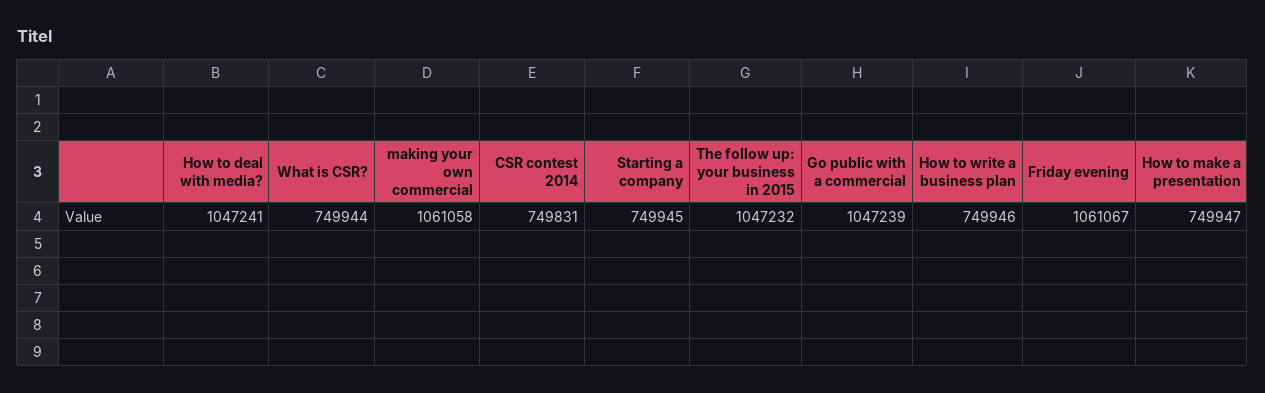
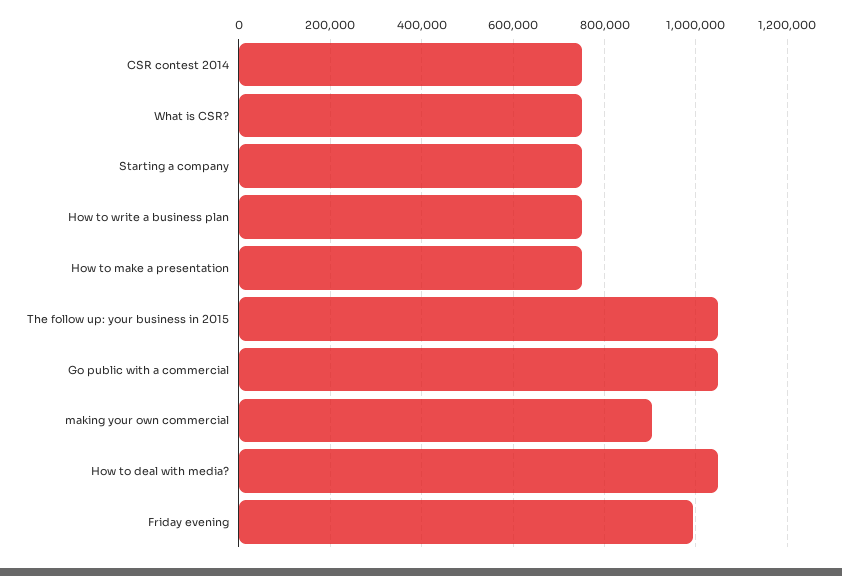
making your own commercial: 1061058 -> 900000
Friday evening: 1061067 -> 1000000

